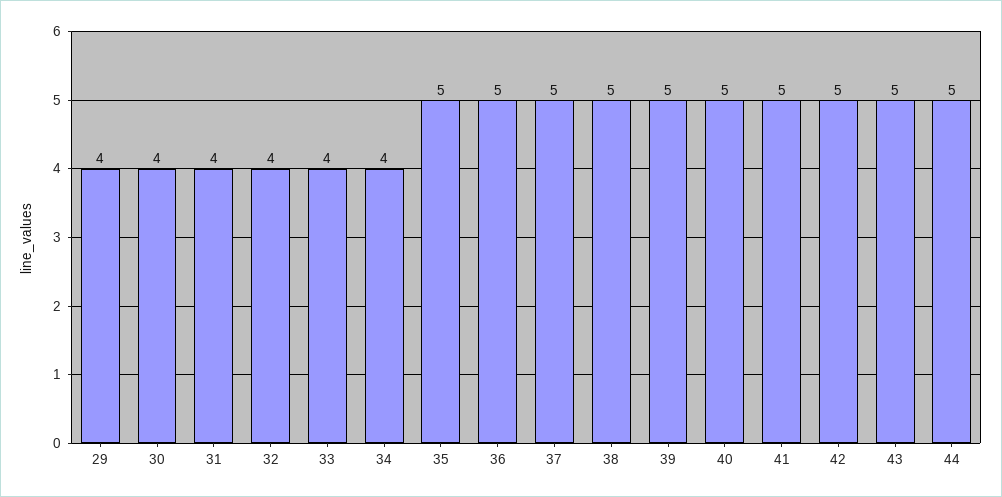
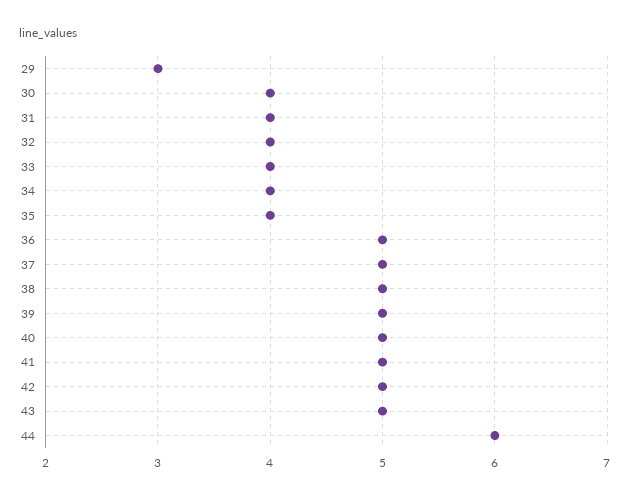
29: 4 -> 3
35: 5 -> 4
44: 5 -> 6

